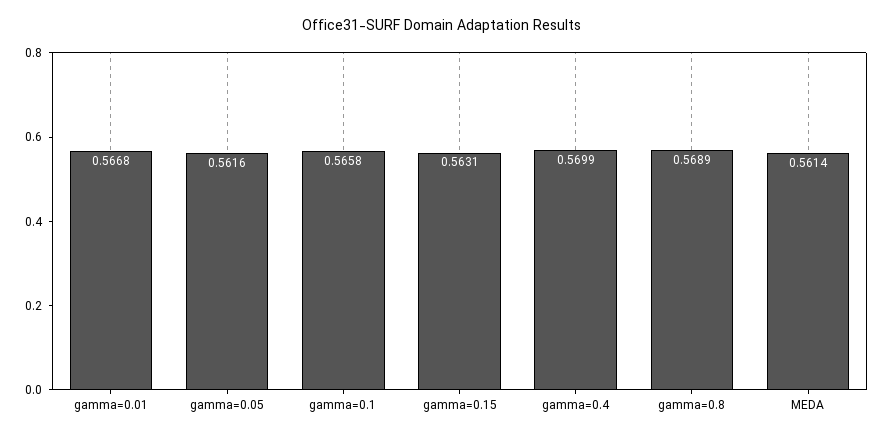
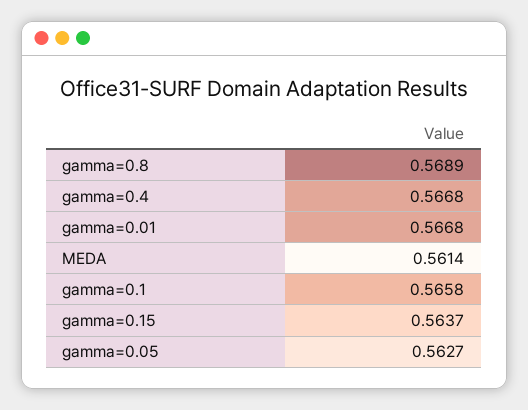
gamma=0.05: 0.5616 -> 0.5627
gamma=0.15: 0.5631 -> 0.5637
gamma=0.4: 0.5699 -> 0.5668

